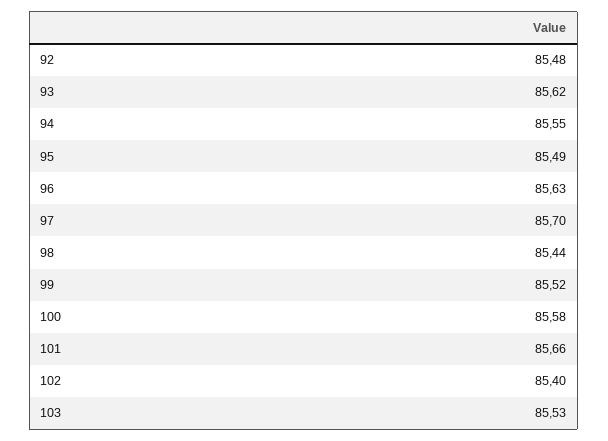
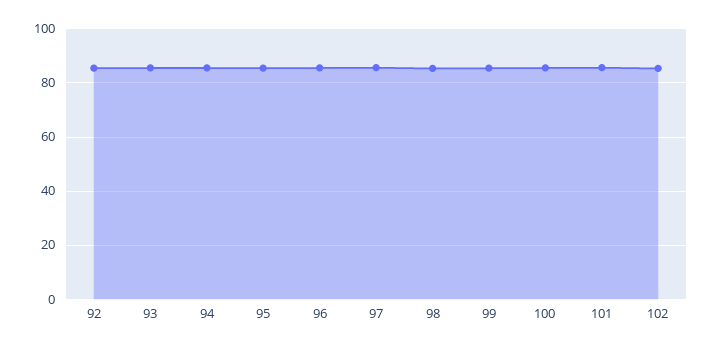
103: 85.53 -> none

